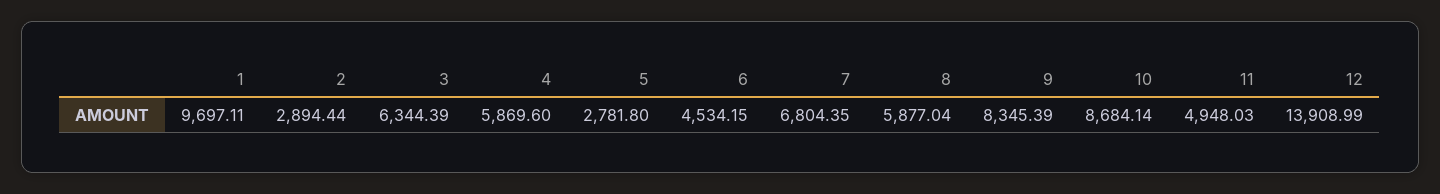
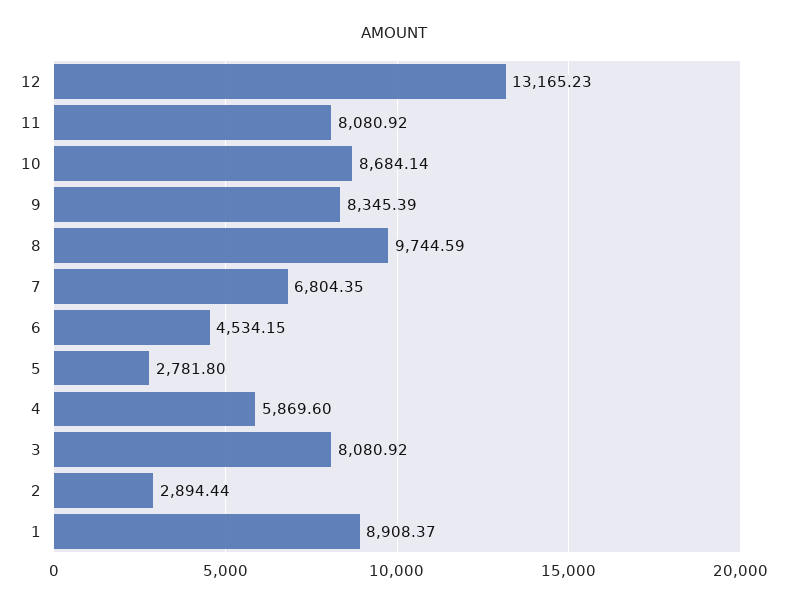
1: 9697.11 -> 8908.37
3: 6344.39 -> 8080.92
8: 5877.04 -> 9744.59
11: 4948.03 -> 8080.92
12: 13908.99 -> 13165.23

